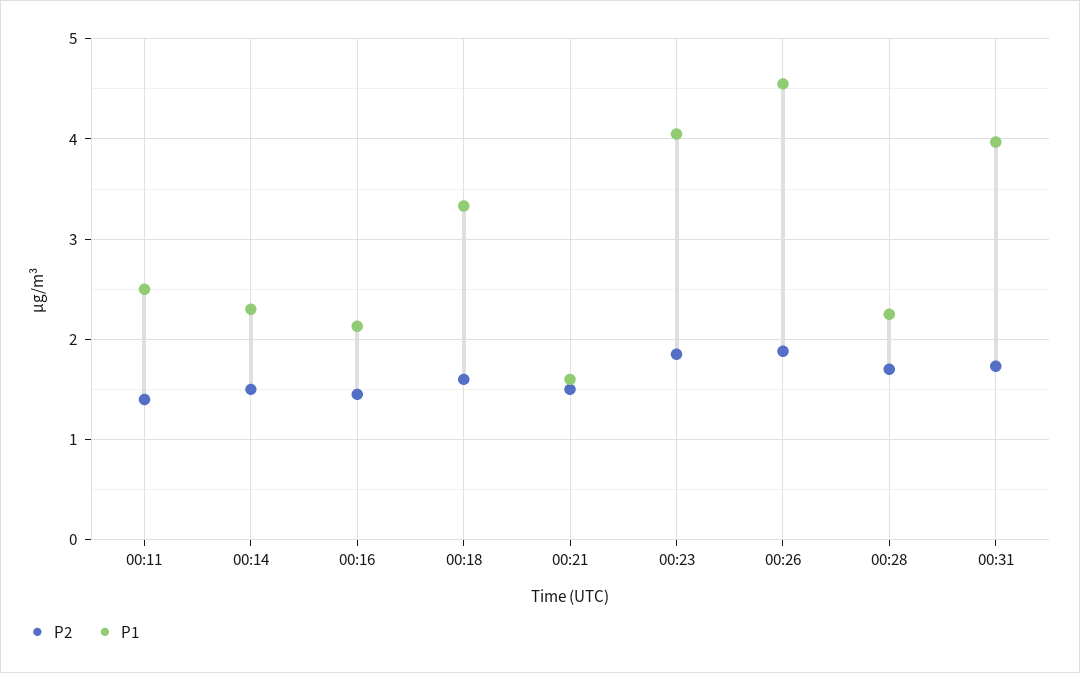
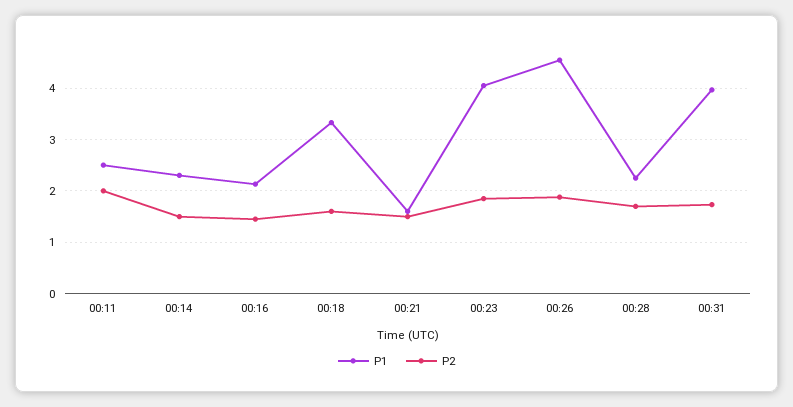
P2, 00:11: 1.4 -> 2

